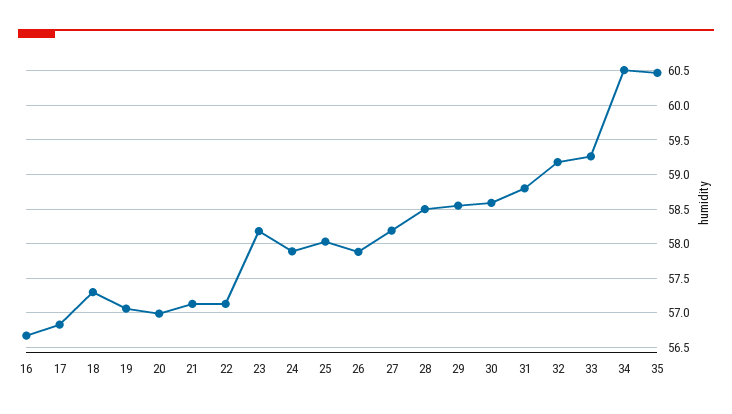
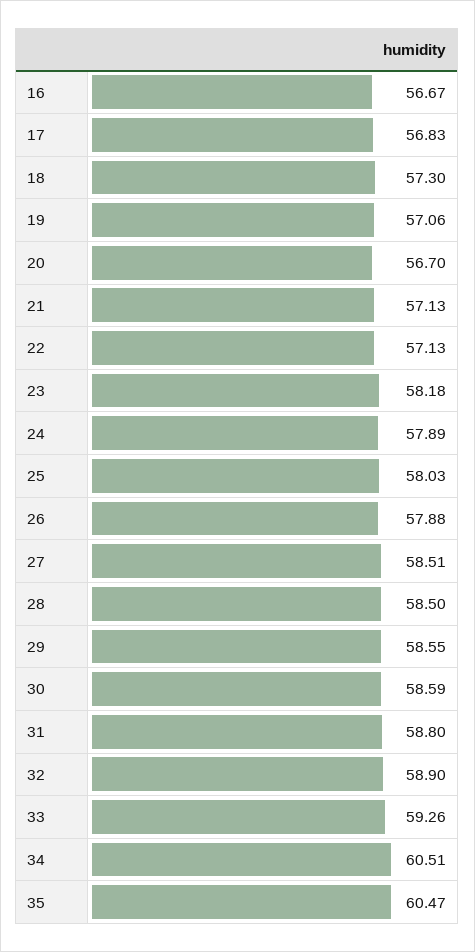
20: 57 -> 56.7
27: 58.2 -> 58.51
32: 59.2 -> 58.9

